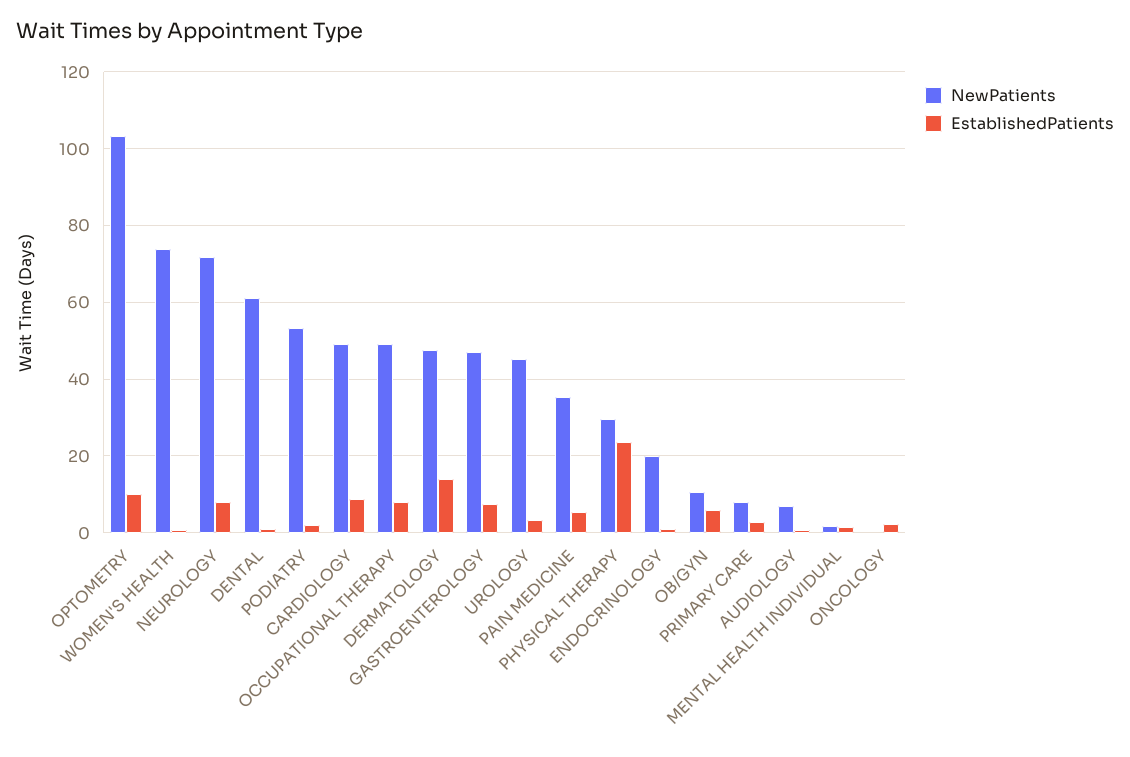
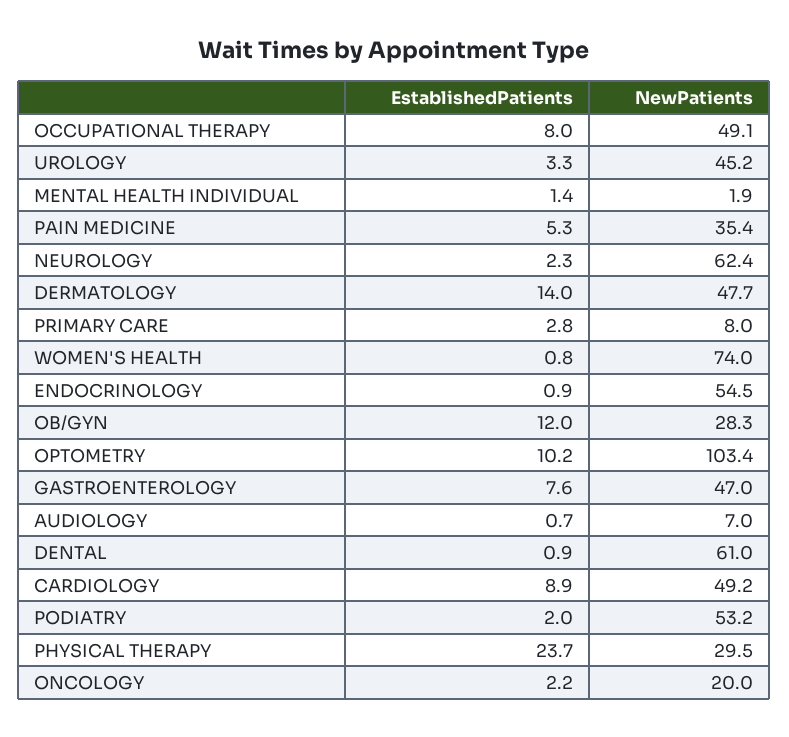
NewPatients, NEUROLOGY: 72 -> 62.4
EstablishedPatients, NEUROLOGY: 8 -> 2.3
NewPatients, ENDOCRINOLOGY: 20 -> 54.5
NewPatients, OB/GYN: 10 -> 28.3
EstablishedPatients, OB/GYN: 6 -> 12
NewPatients, ONCOLOGY: 0 -> 20

